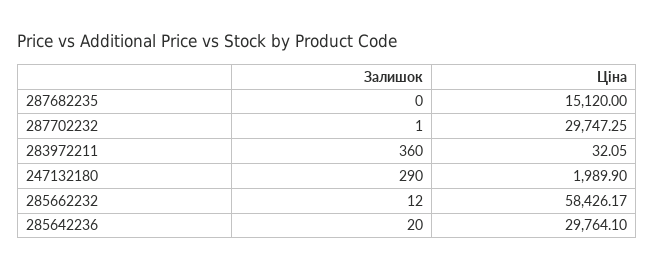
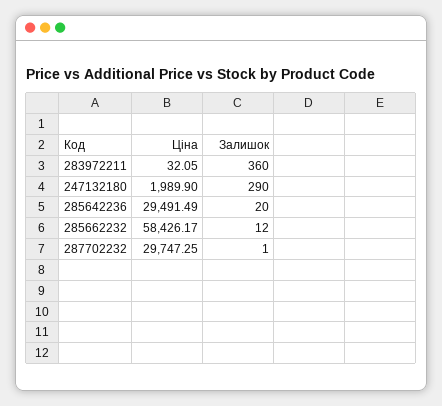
Залишок, 287682235: 0 -> none
Ціна, 287682235: 15120 -> none
Ціна, 285642236: 29764.1 -> 29491.49

